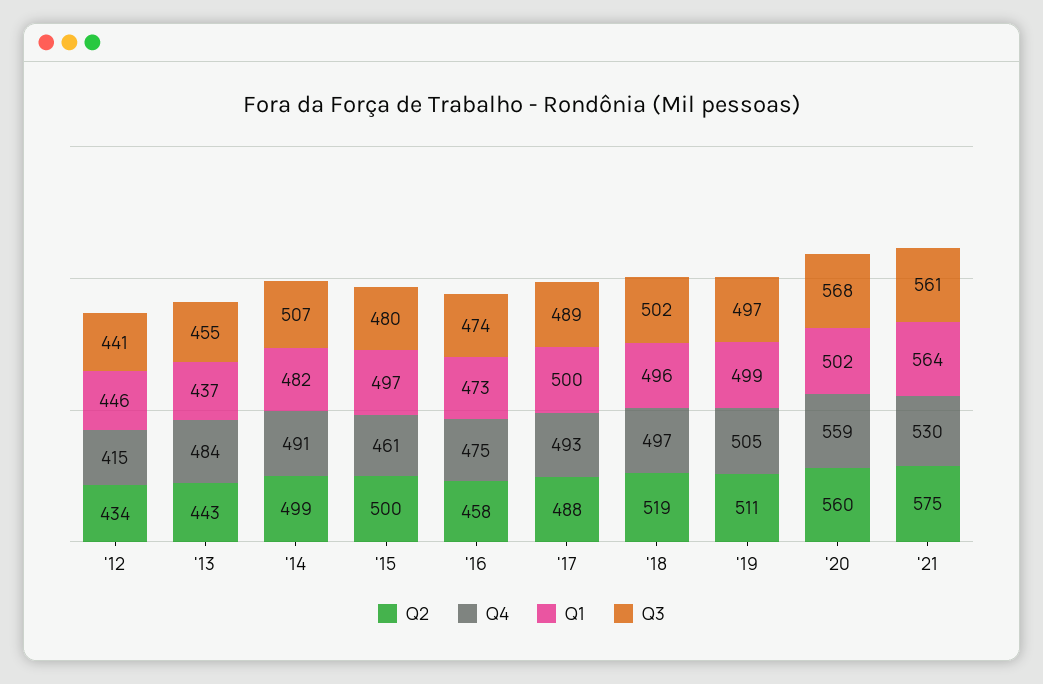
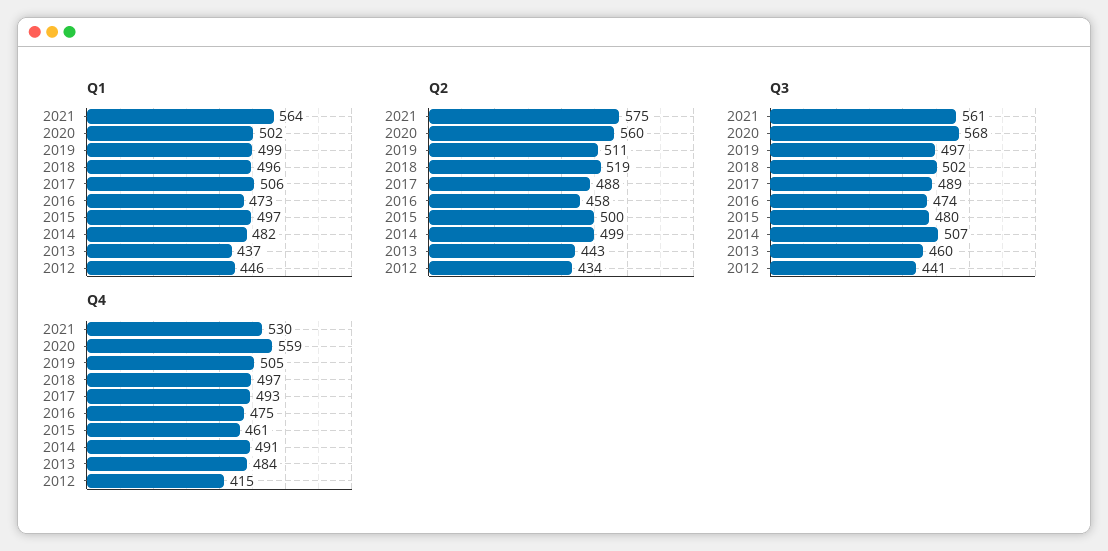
Q3, '13: 455 -> 460
Q1, '17: 500 -> 506

